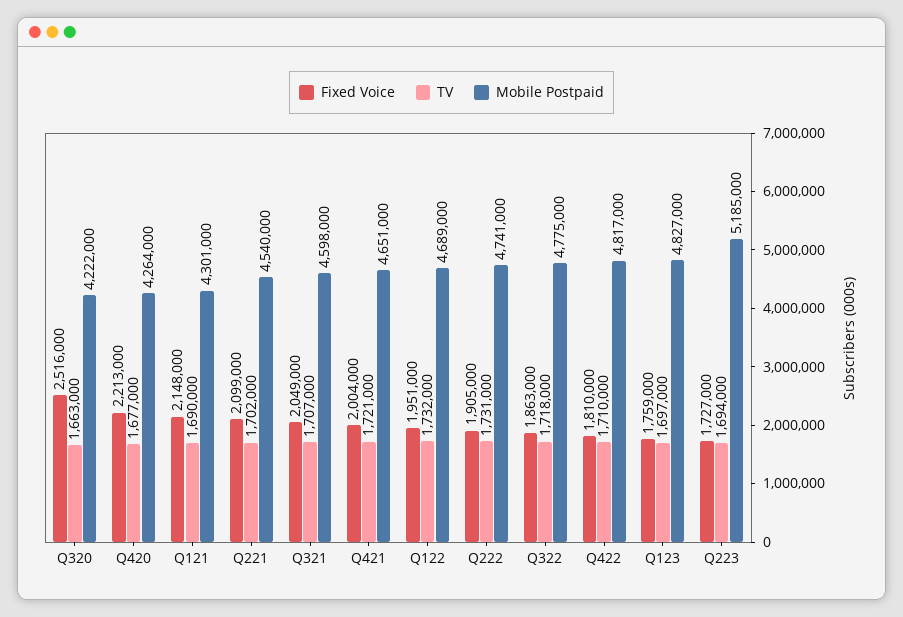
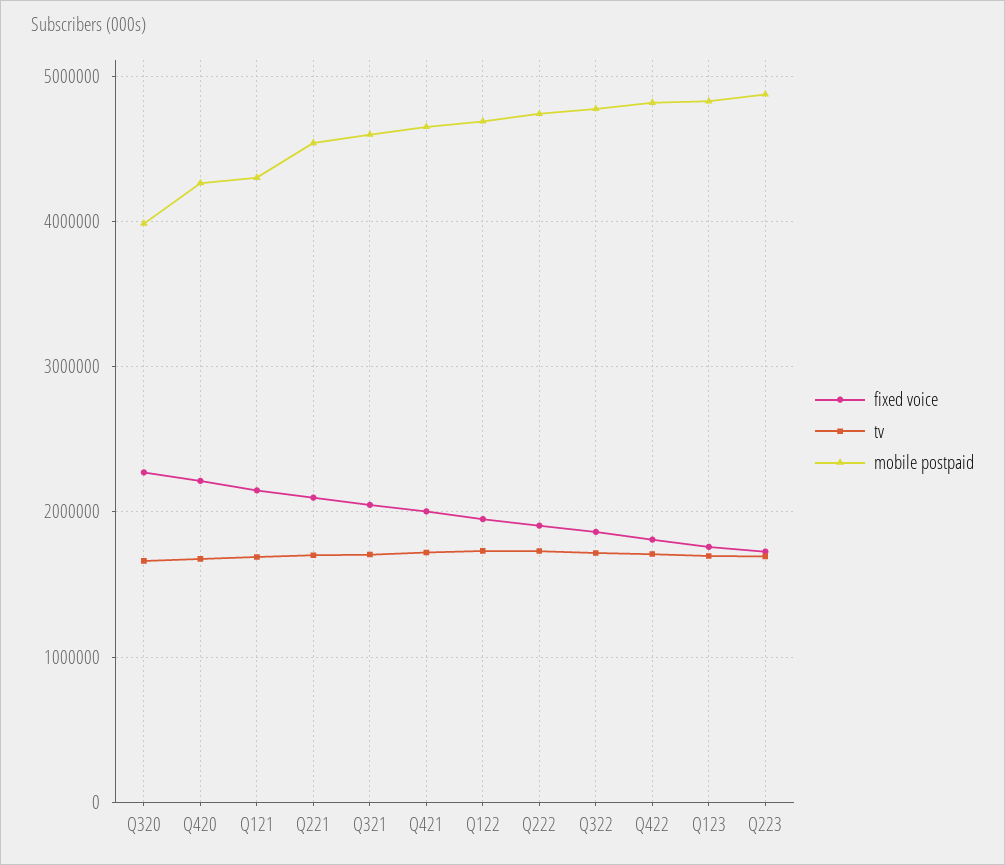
Fixed Voice, Q320: 2516000 -> 2300000
Mobile Postpaid, Q320: 4222000 -> 4000000
Mobile Postpaid, Q223: 5185000 -> 4900000

